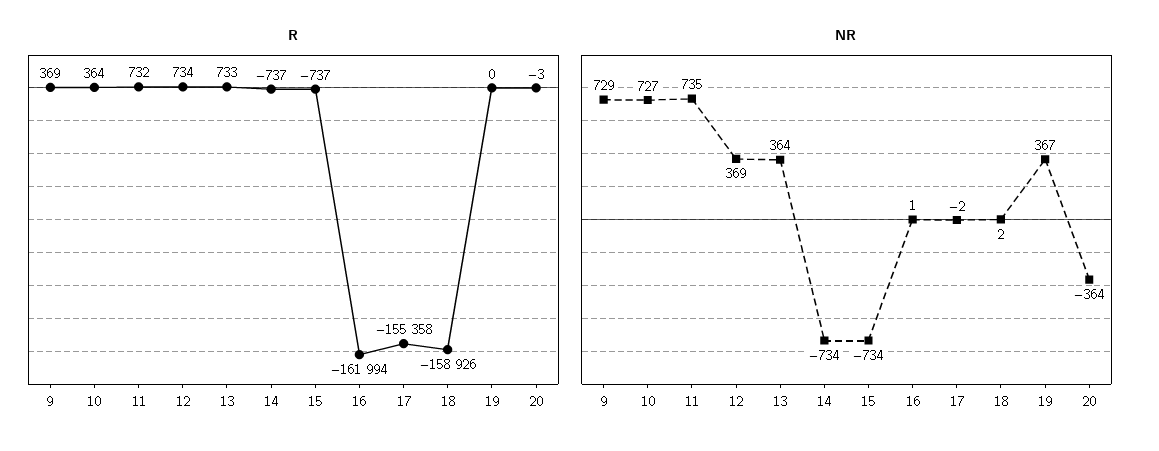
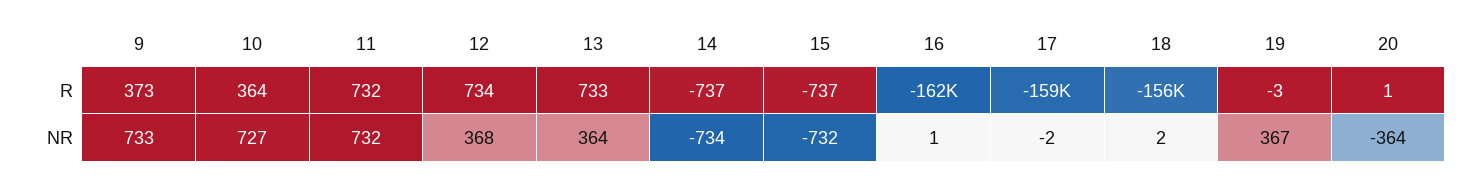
R, 9: 369 -> 373
R, 17: -155358 -> -159000
R, 18: -158926 -> -156000
R, 19: 0 -> -3
R, 20: -3 -> 1
NR, 9: 729 -> 733
NR, 11: 735 -> 732
NR, 12: 369 -> 368
NR, 15: -734 -> -732

